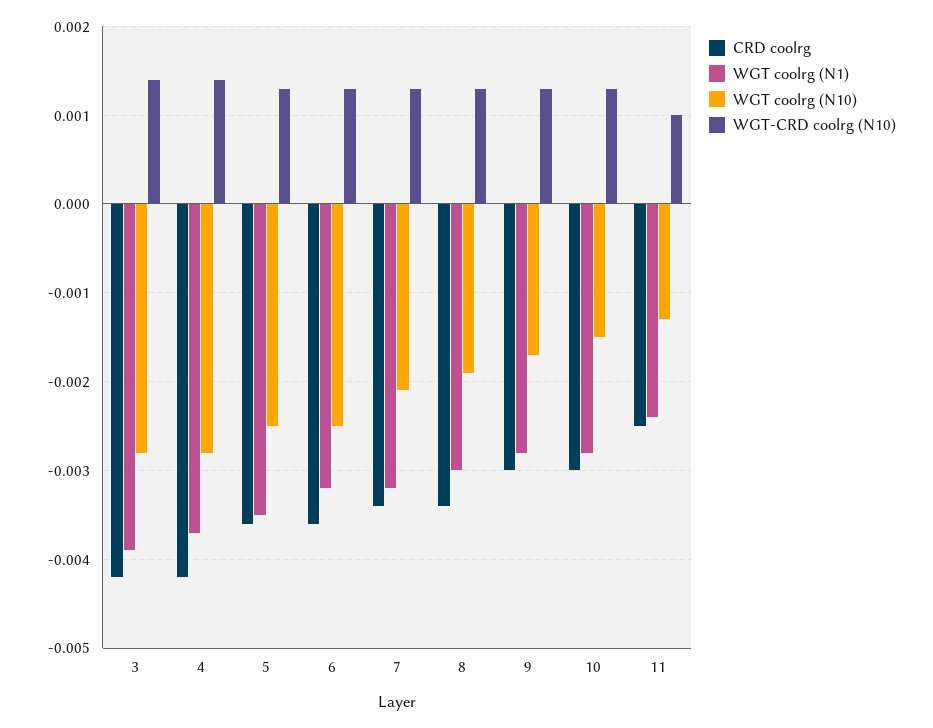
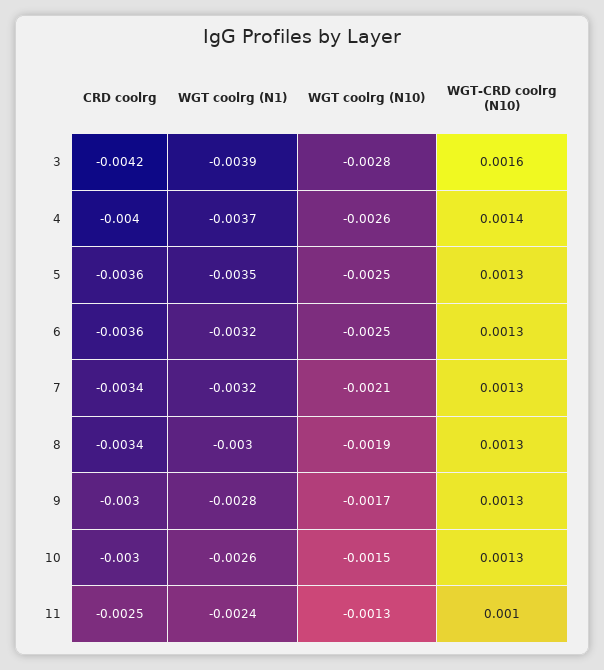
WGT-CRD coolrg (N10), 3: 0.0014 -> 0.0016
CRD coolrg, 4: -0.0042 -> -0.004
WGT coolrg (N10), 4: -0.0028 -> -0.0026
WGT coolrg (N1), 10: -0.0028 -> -0.0026

